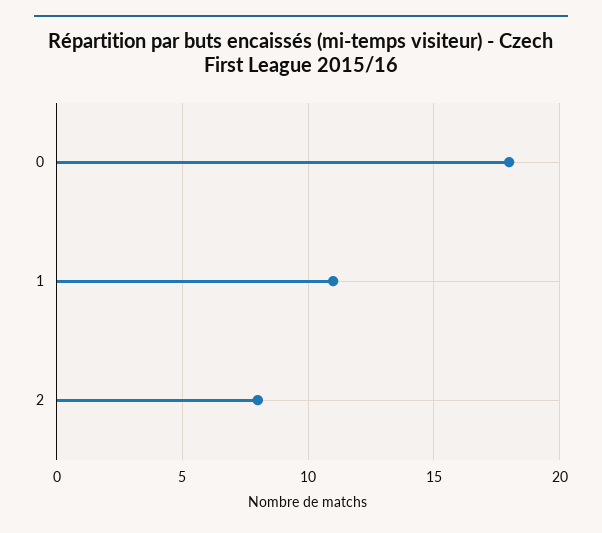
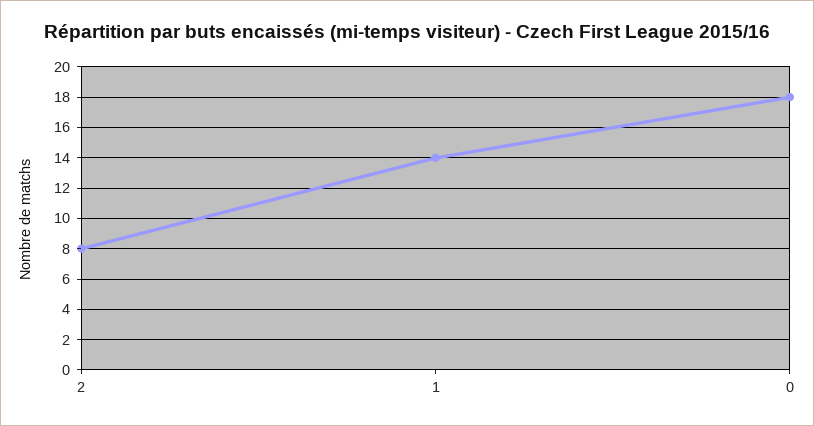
1: 11 -> 14

